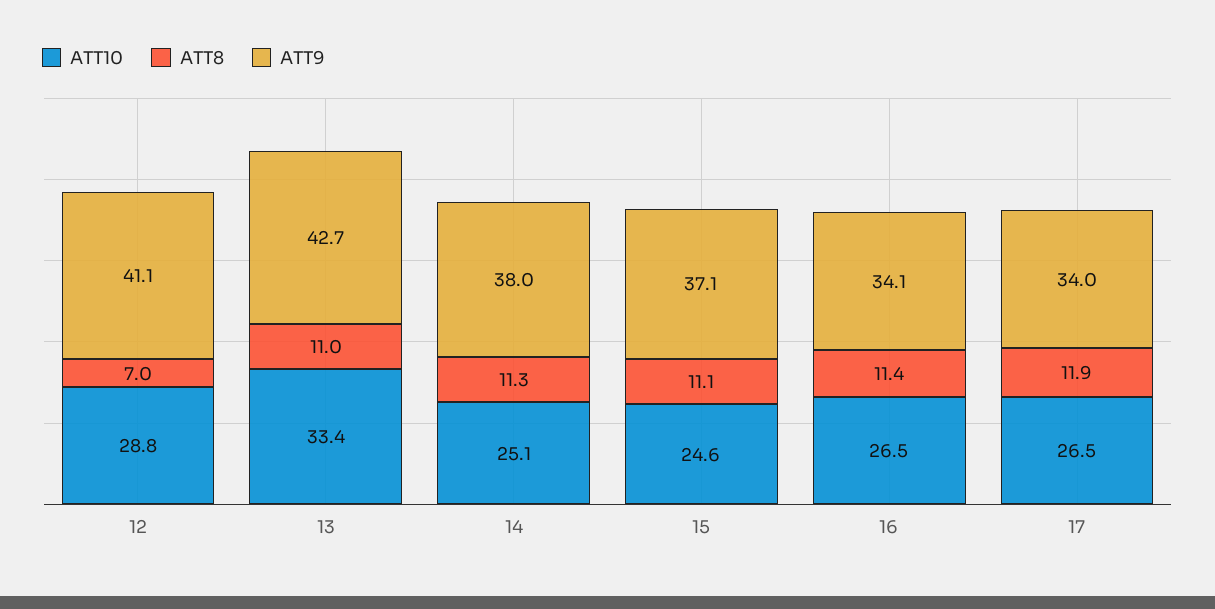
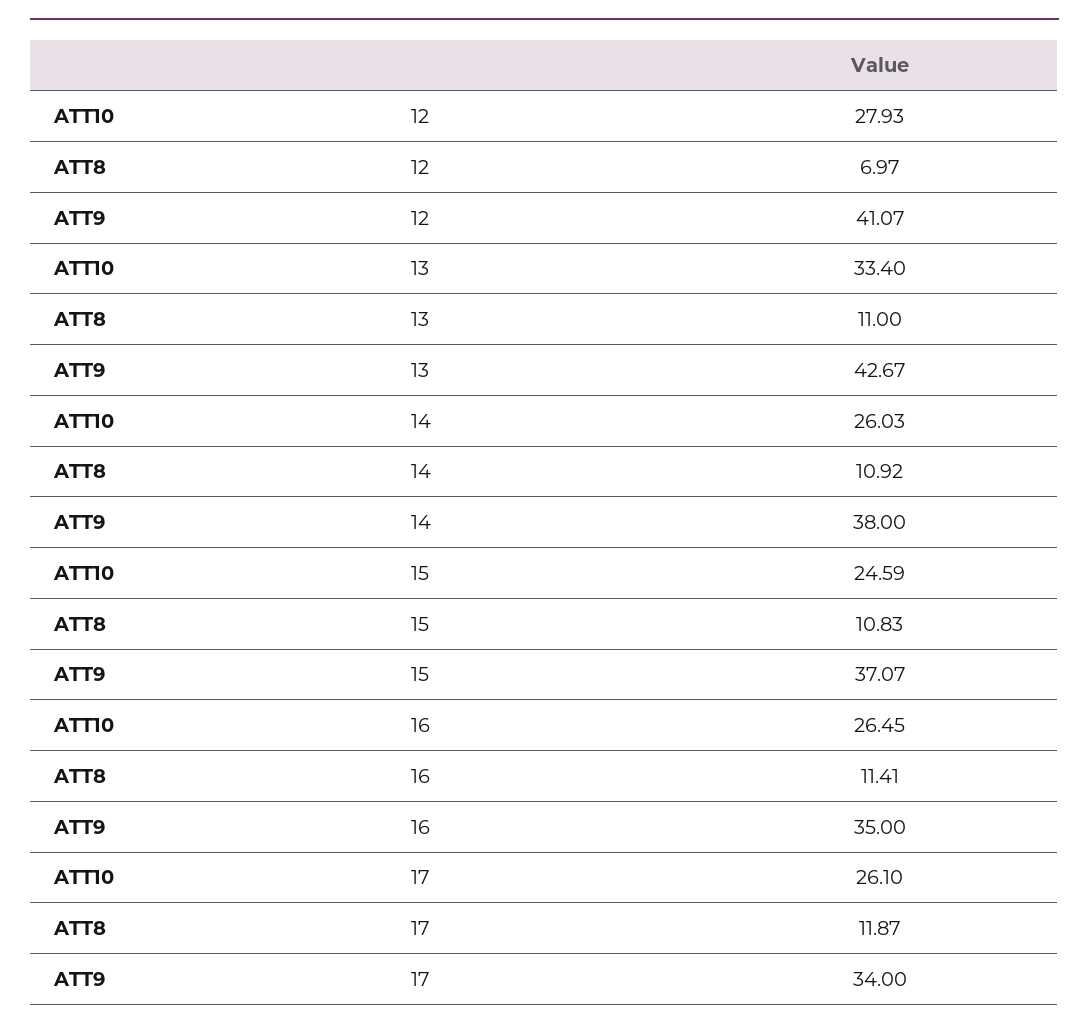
ATT10, 12: 28.8 -> 27.93
ATT10, 14: 25.1 -> 26.03
ATT8, 14: 11.3 -> 10.92
ATT8, 15: 11.1 -> 10.83
ATT9, 16: 34.1 -> 35
ATT10, 17: 26.5 -> 26.1

